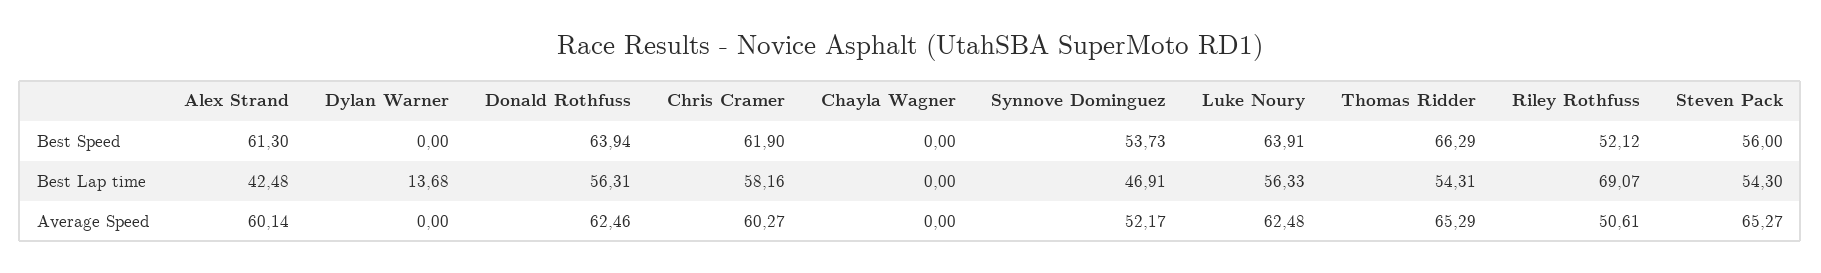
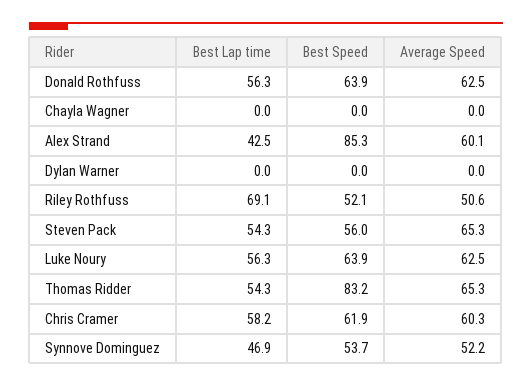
Alex Strand, Best Speed: 61.3 -> 85.3
Thomas Ridder, Best Speed: 66.29 -> 83.2
Dylan Warner, Best Lap time: 13.68 -> 0

